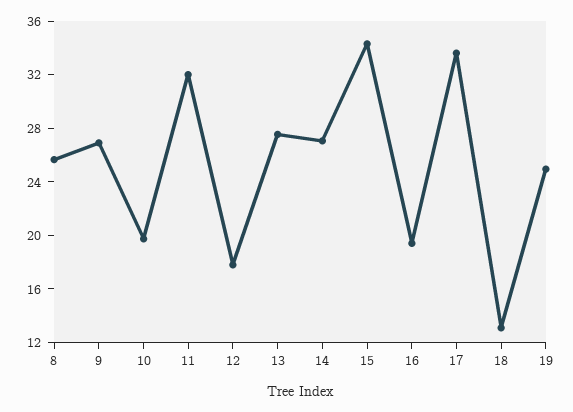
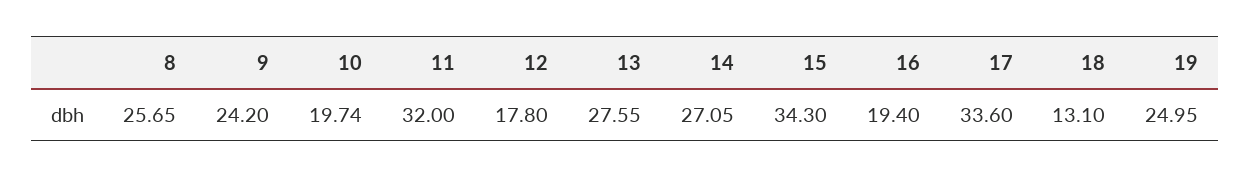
9: 27 -> 24.2

